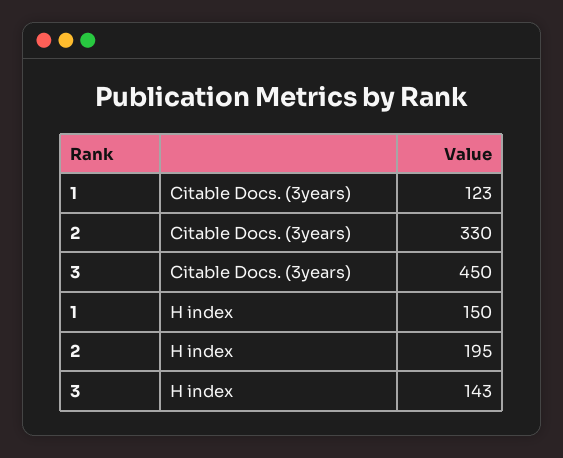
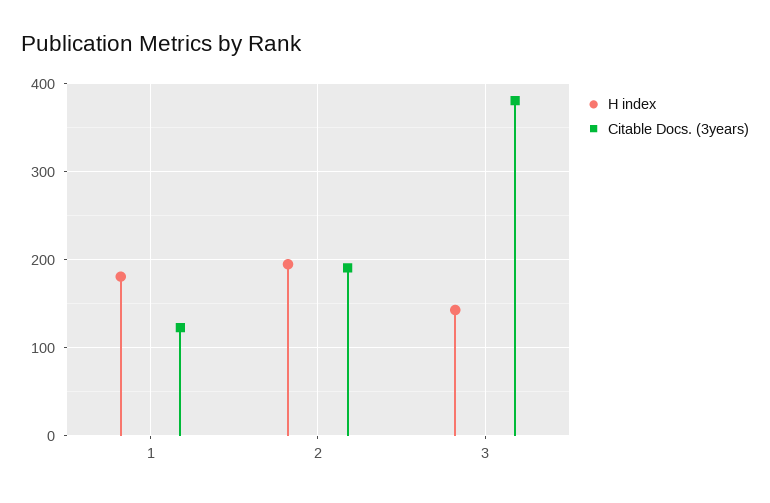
Citable Docs. (3years), 2: 330 -> 190
Citable Docs. (3years), 3: 450 -> 380
H index, 1: 150 -> 180

